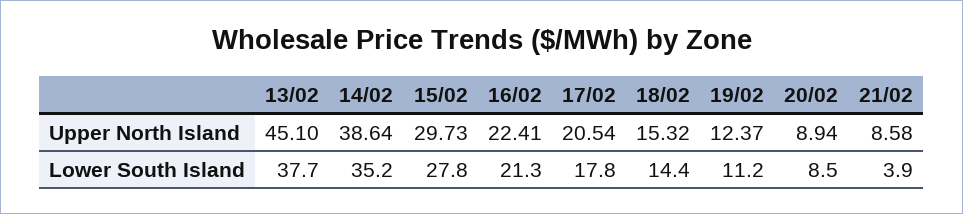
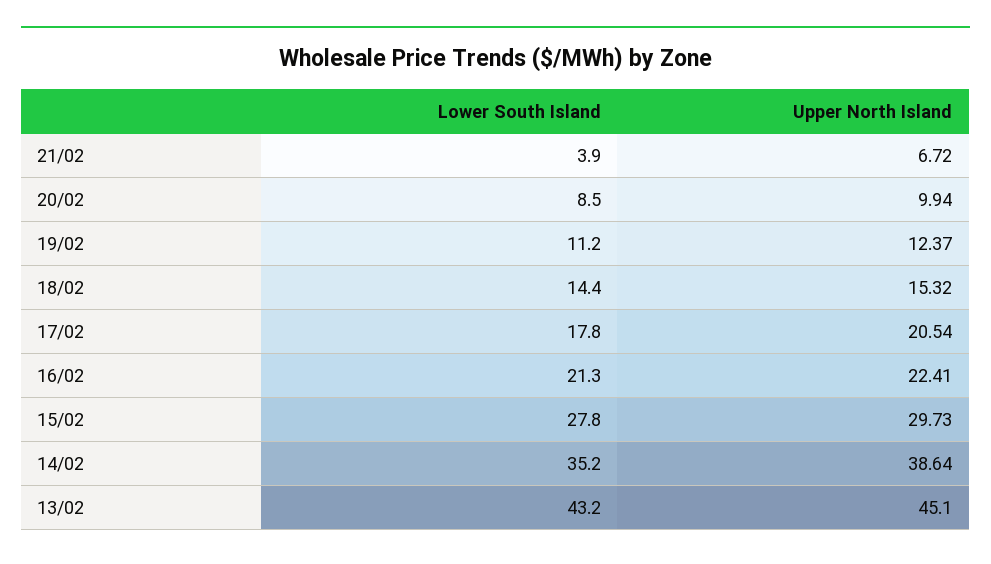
20/02, Upper North Island: 8.94 -> 9.94
21/02, Upper North Island: 8.58 -> 6.72
13/02, Lower South Island: 37.7 -> 43.2

